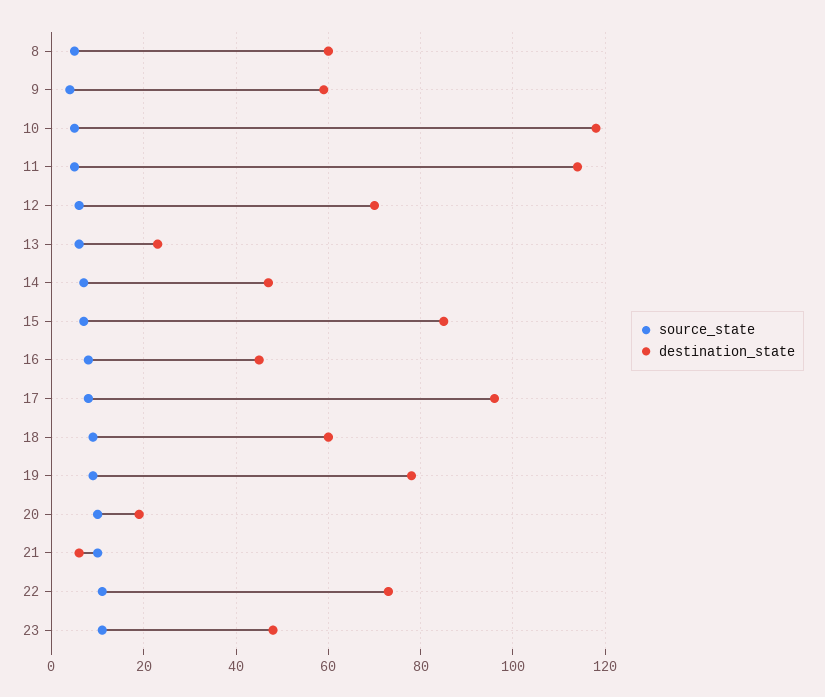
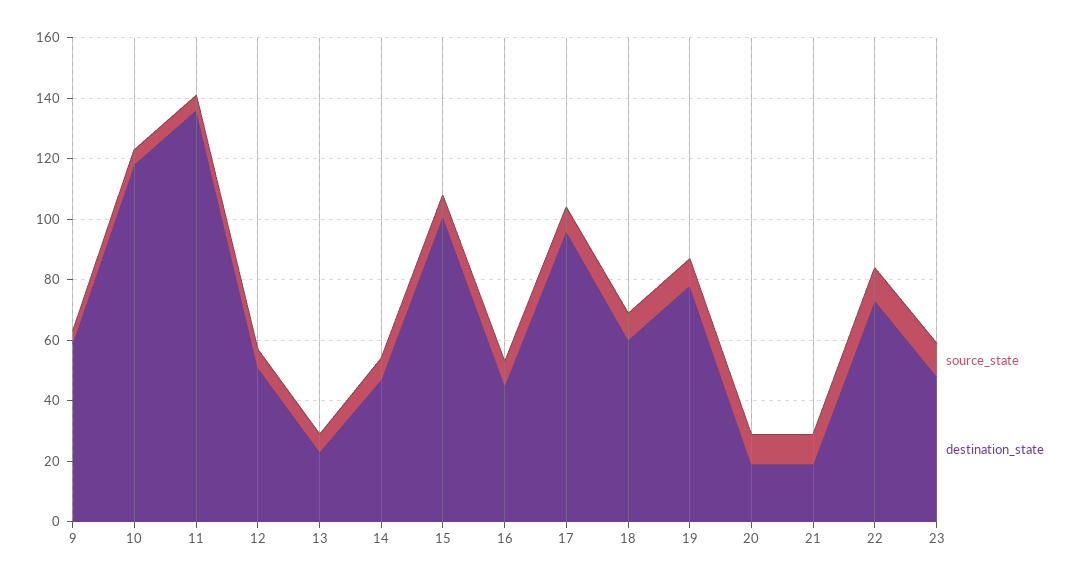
source_state, 8: 5 -> none
destination_state, 8: 60 -> none
destination_state, 11: 115 -> 135
destination_state, 12: 70 -> 50
destination_state, 15: 85 -> 100
destination_state, 21: 5 -> 20

